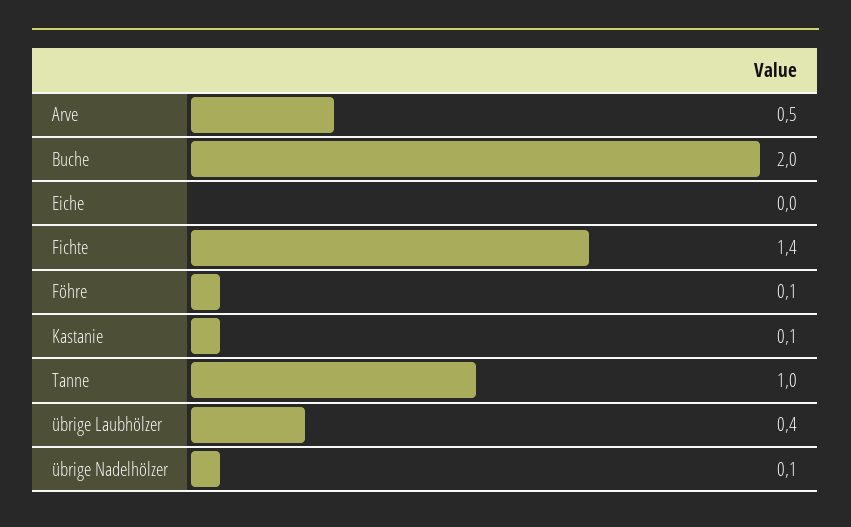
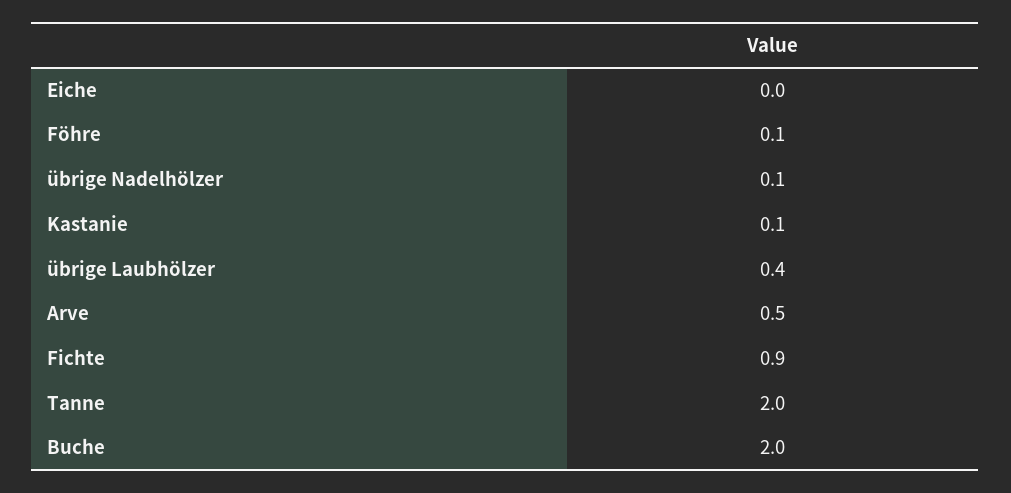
Fichte: 1.4 -> 0.9
Tanne: 1 -> 2

